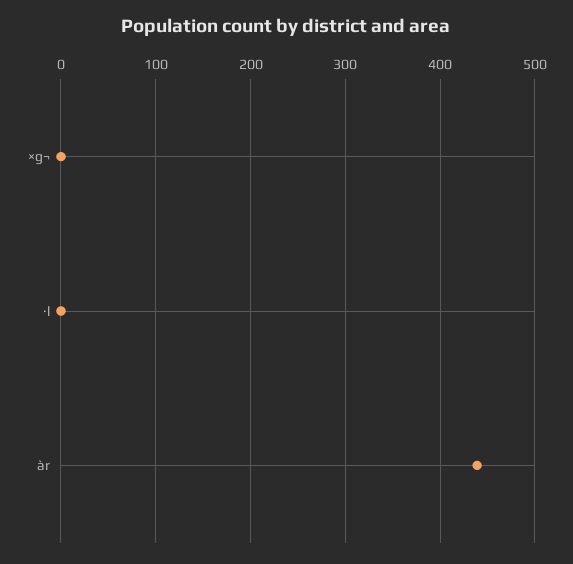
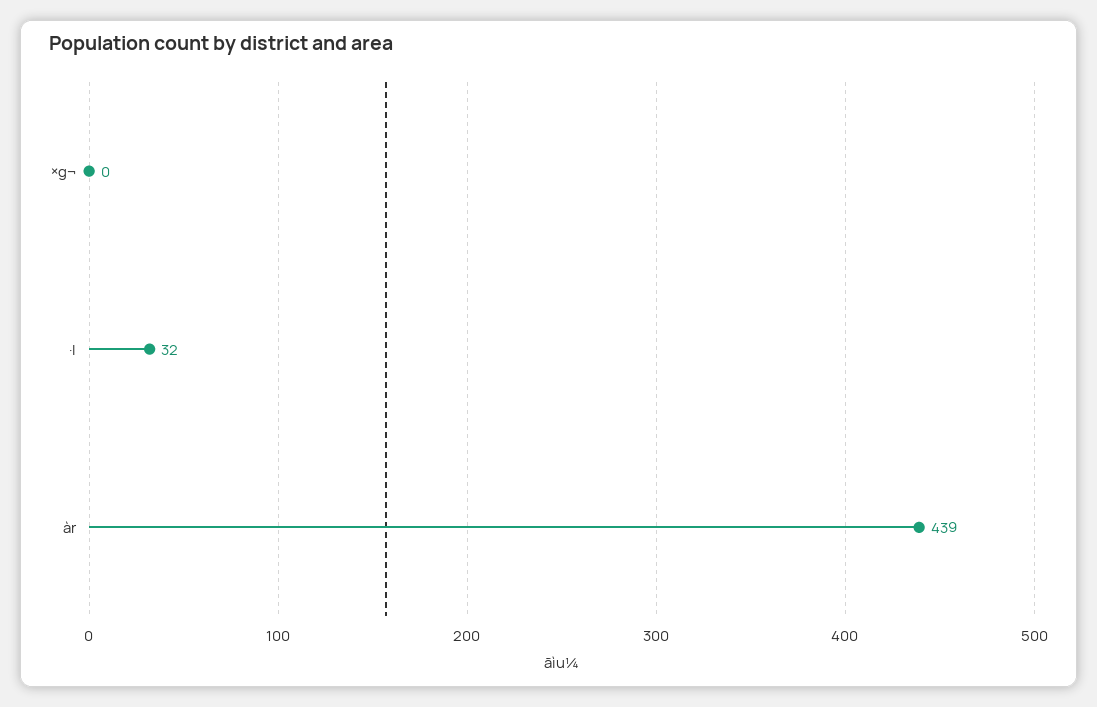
·l: 0 -> 32

